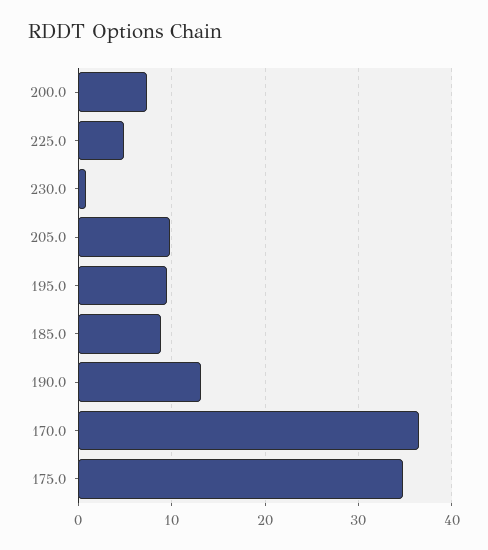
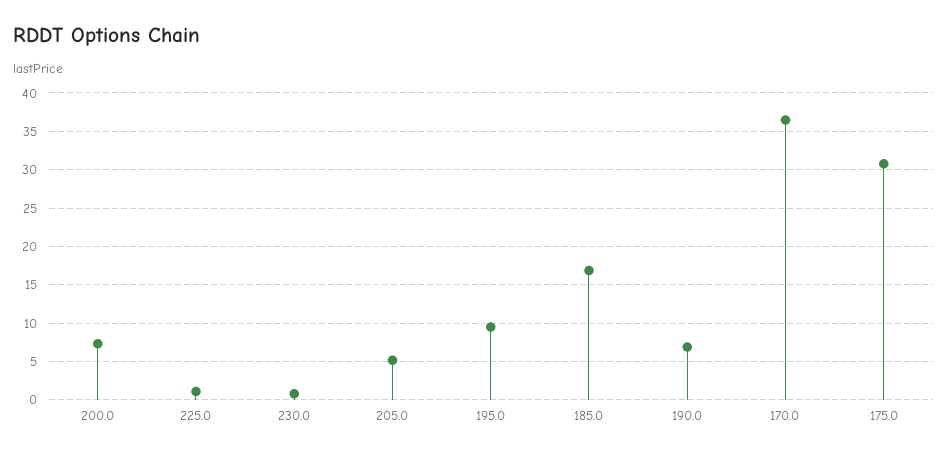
225.0: 5 -> 1
205.0: 10 -> 5
185.0: 9 -> 17
190.0: 13 -> 7
175.0: 35 -> 31

